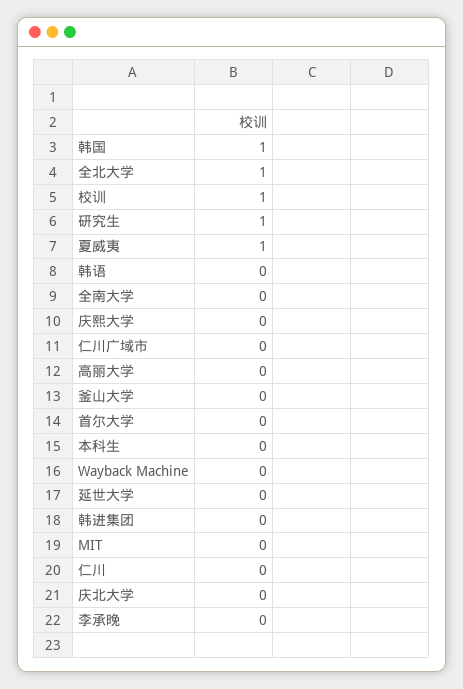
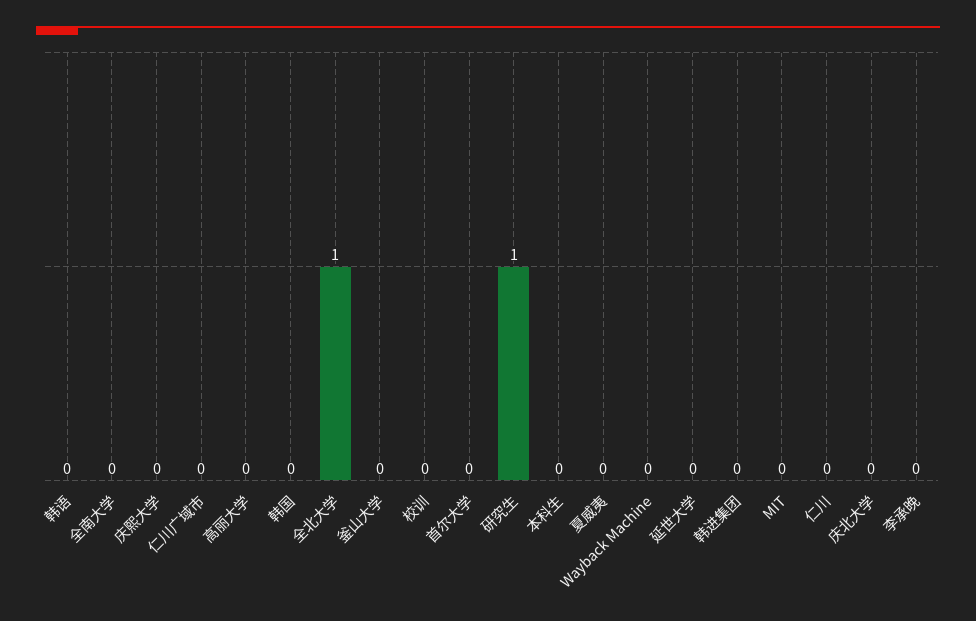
韩国: 1 -> 0
校训: 1 -> 0
夏威夷: 1 -> 0

